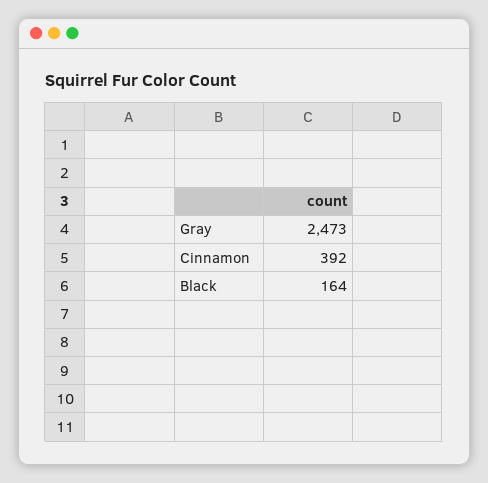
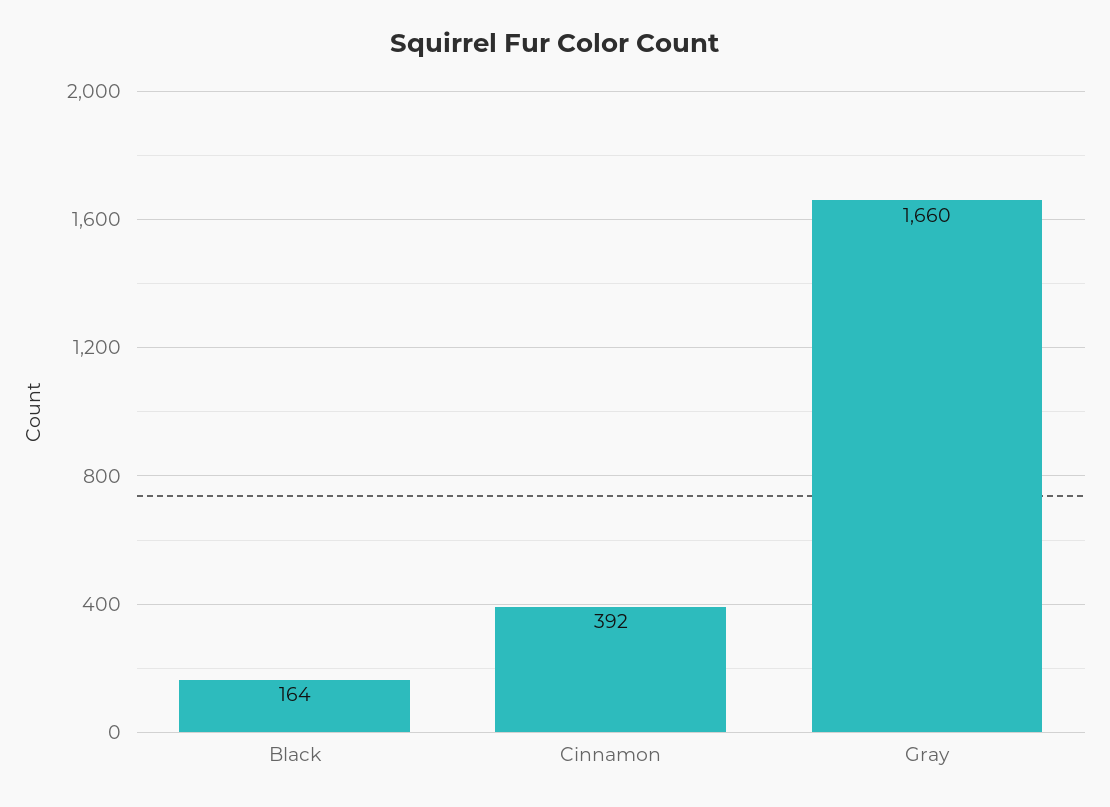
Gray: 2473 -> 1660

